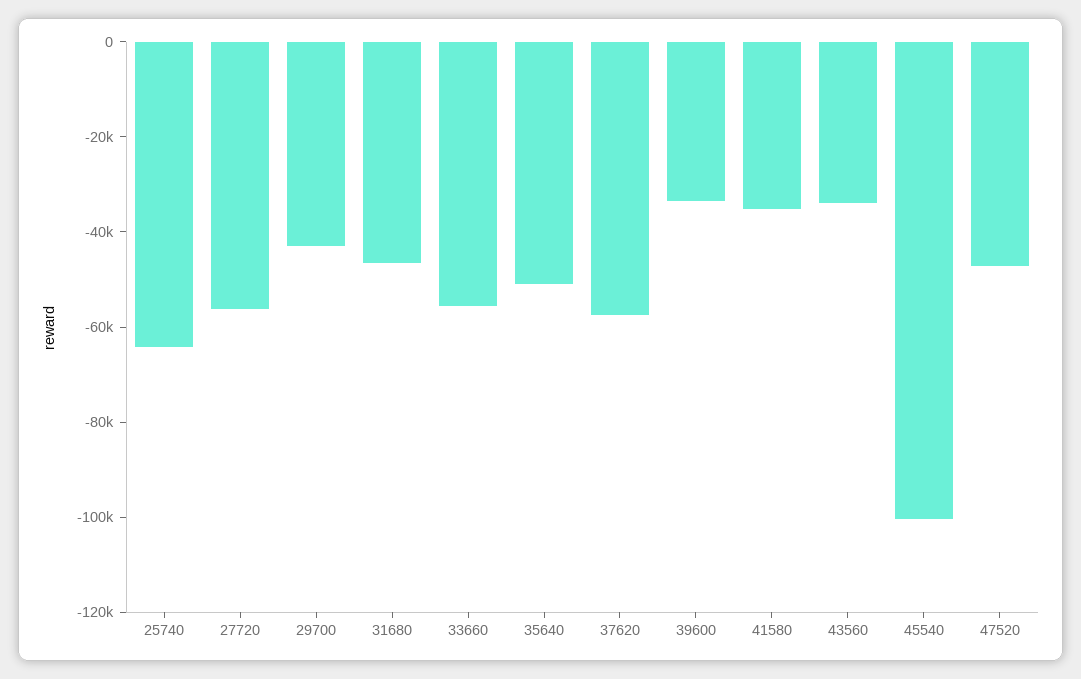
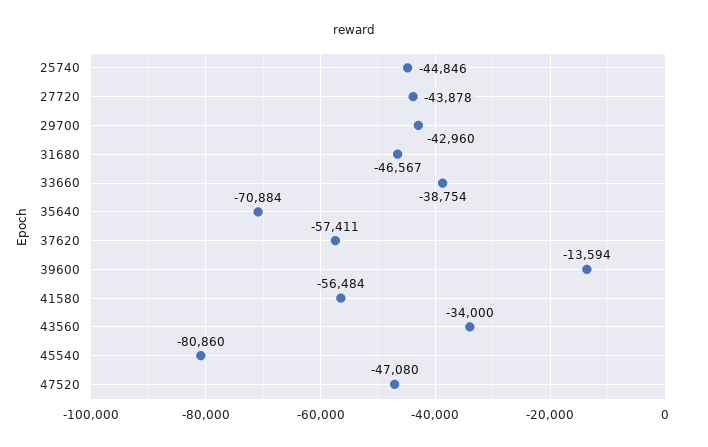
25740: -65000 -> -44846
27720: -55000 -> -43878
33660: -55000 -> -38754
35640: -50000 -> -70884
39600: -35000 -> -13594
41580: -35000 -> -56484
45540: -100000 -> -80860

